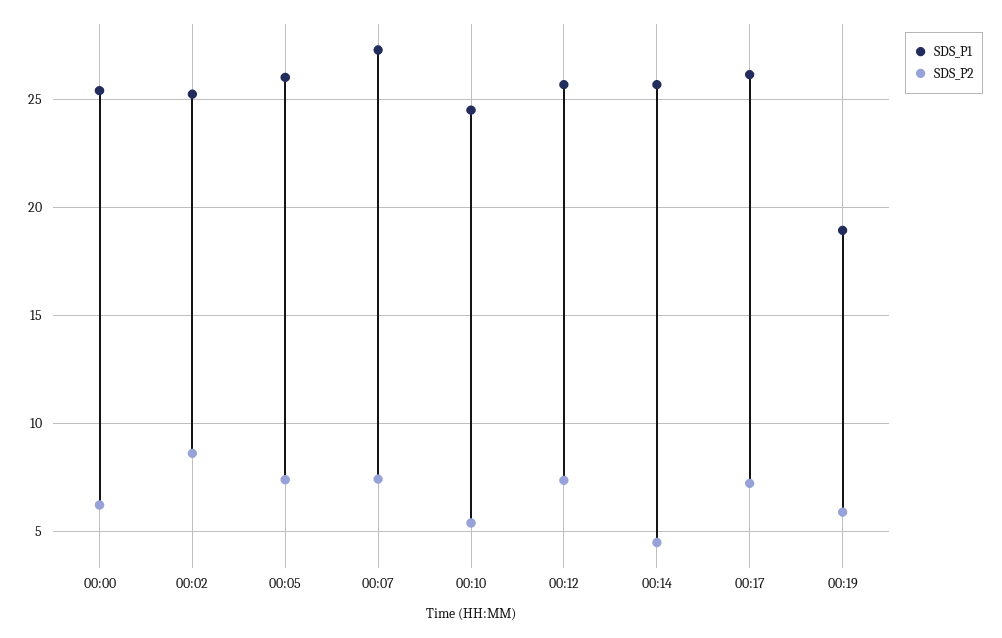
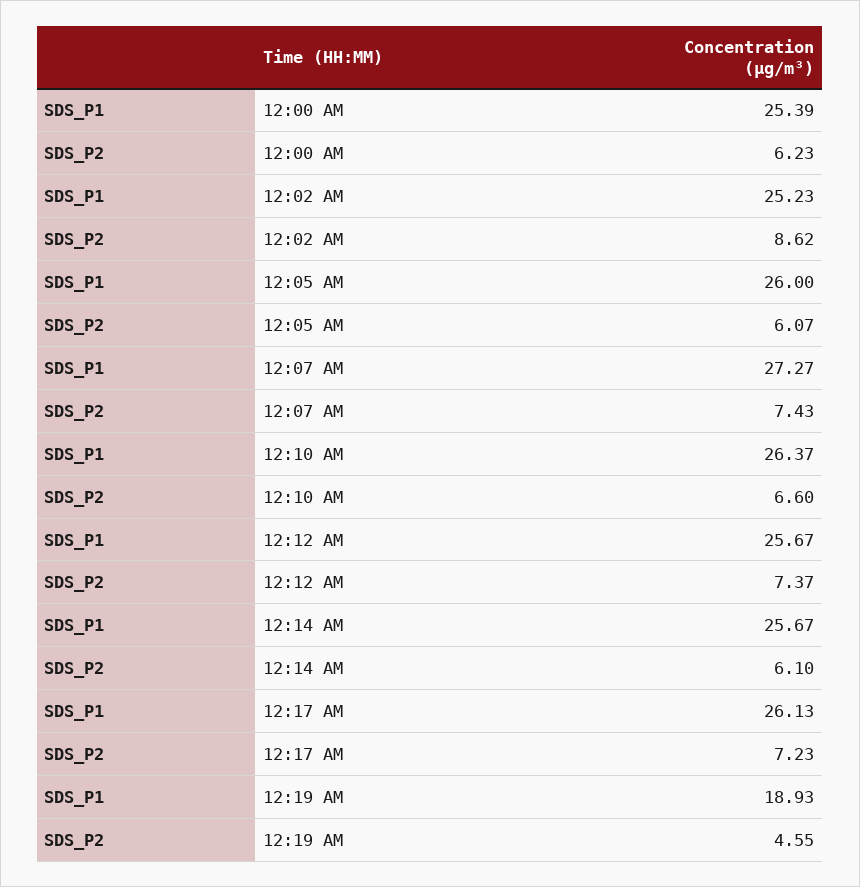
SDS_P2, 00:05: 7.5 -> 6.07
SDS_P1, 00:10: 24.5 -> 26.37
SDS_P2, 00:10: 5.5 -> 6.6
SDS_P2, 00:14: 4.5 -> 6.1
SDS_P2, 00:19: 6 -> 4.55

